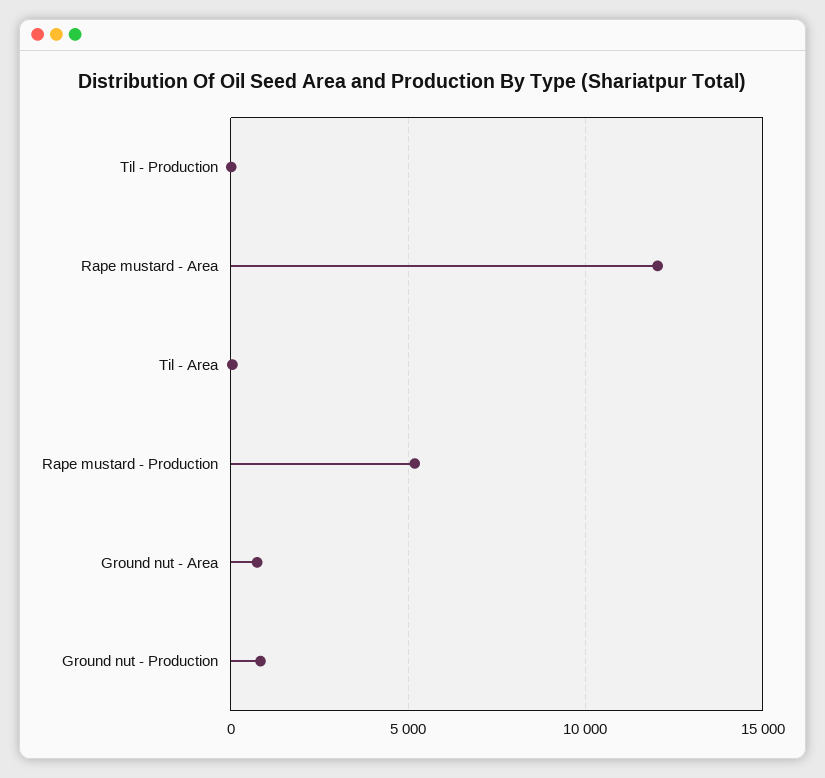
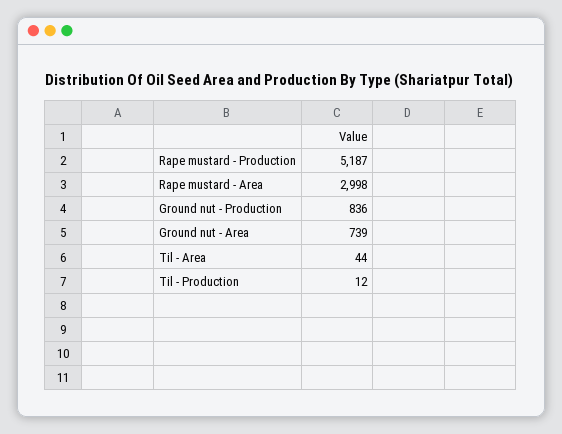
Rape mustard - Area: 12000 -> 2998

